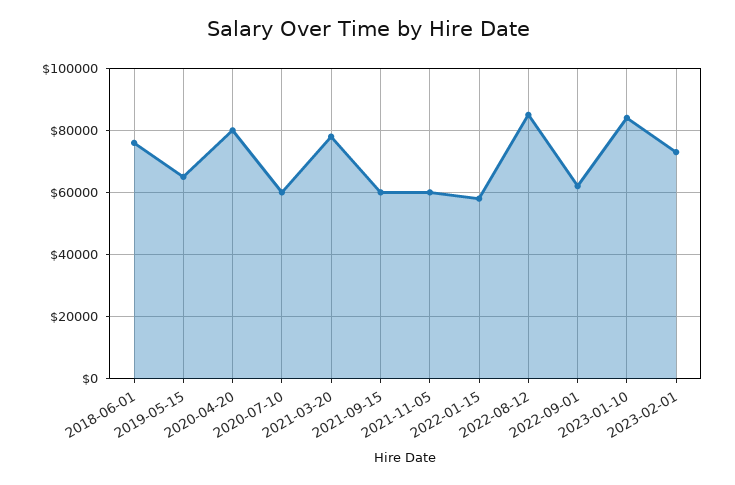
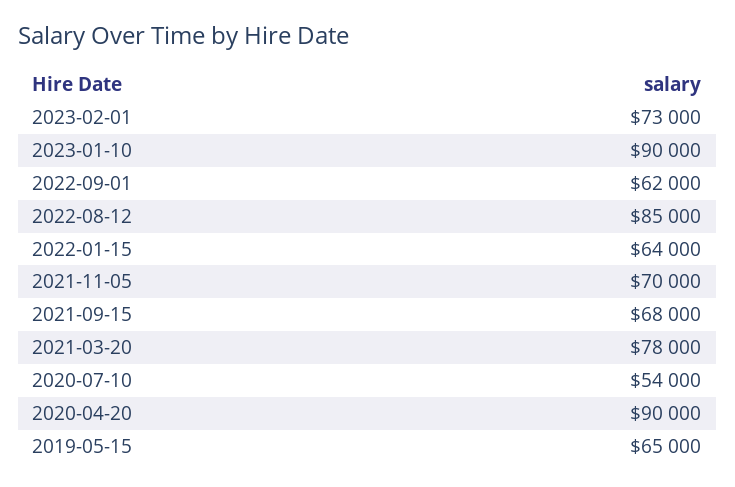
2018-06-01: 76000 -> none
2020-04-20: 80000 -> 90000
2020-07-10: 60000 -> 54000
2021-09-15: 60000 -> 68000
2021-11-05: 60000 -> 70000
2022-01-15: 58000 -> 64000
2023-01-10: 84000 -> 90000

